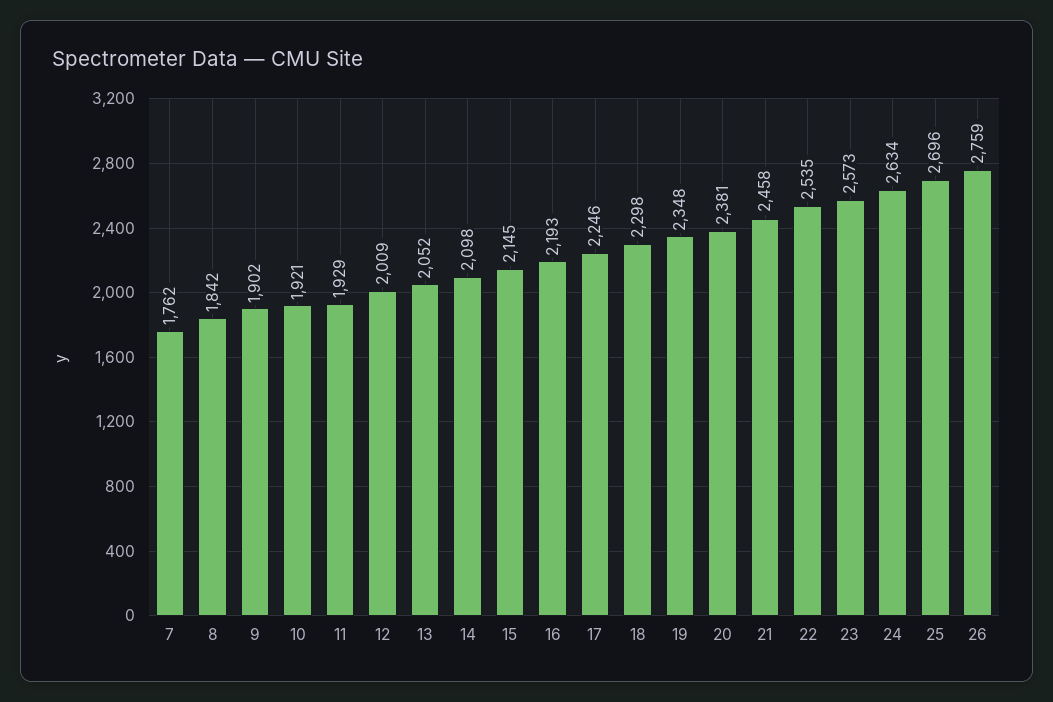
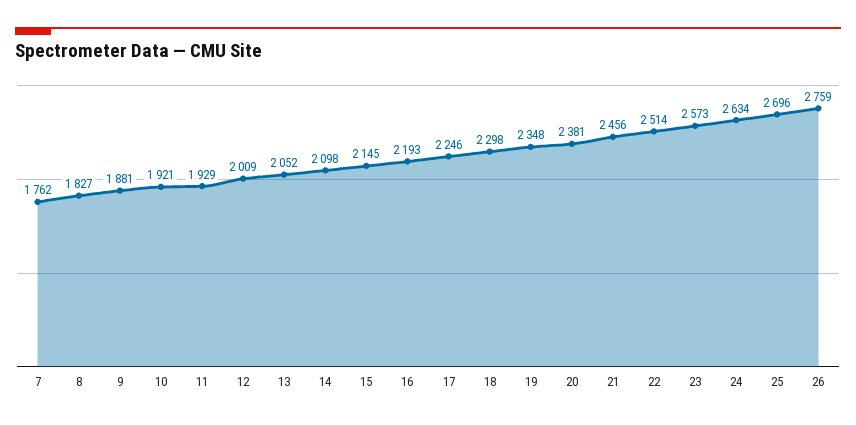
8: 1842 -> 1827
9: 1902 -> 1881
21: 2458 -> 2456
22: 2535 -> 2514

